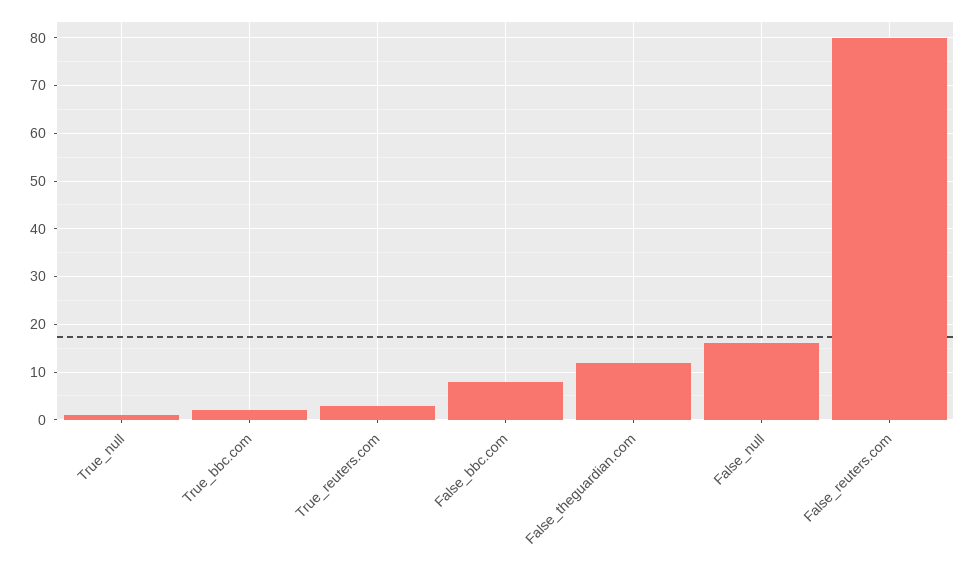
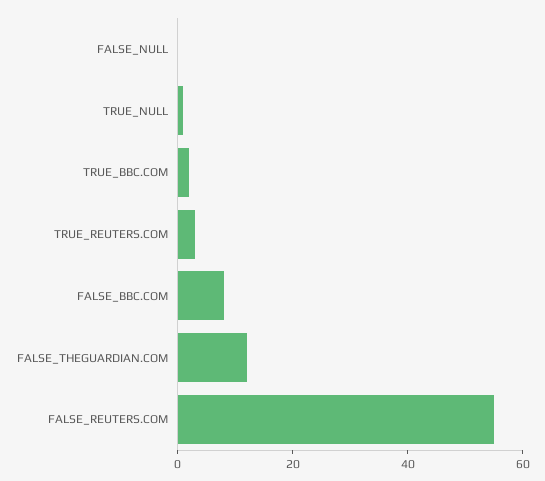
False_null: 15 -> 0
False_reuters.com: 80 -> 55

